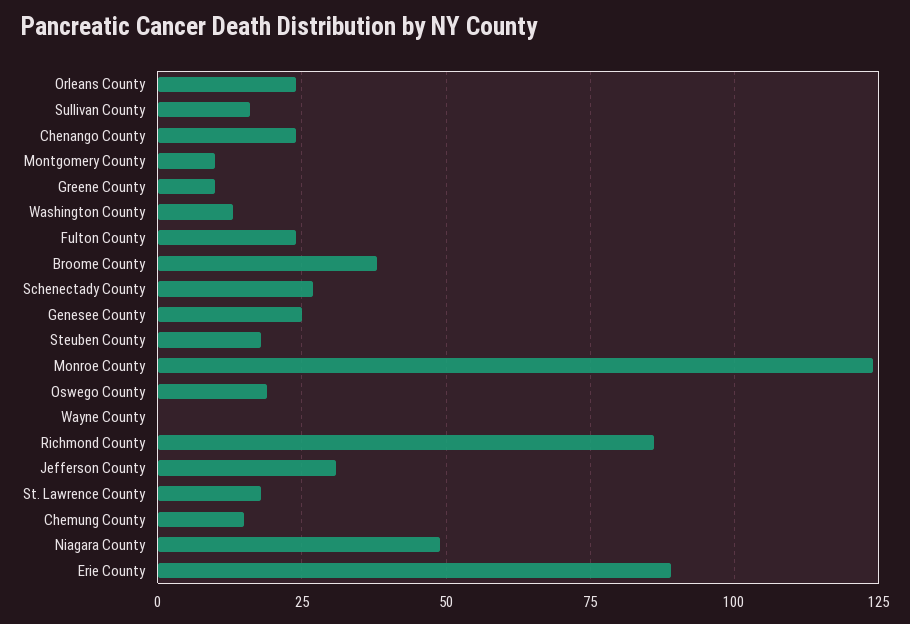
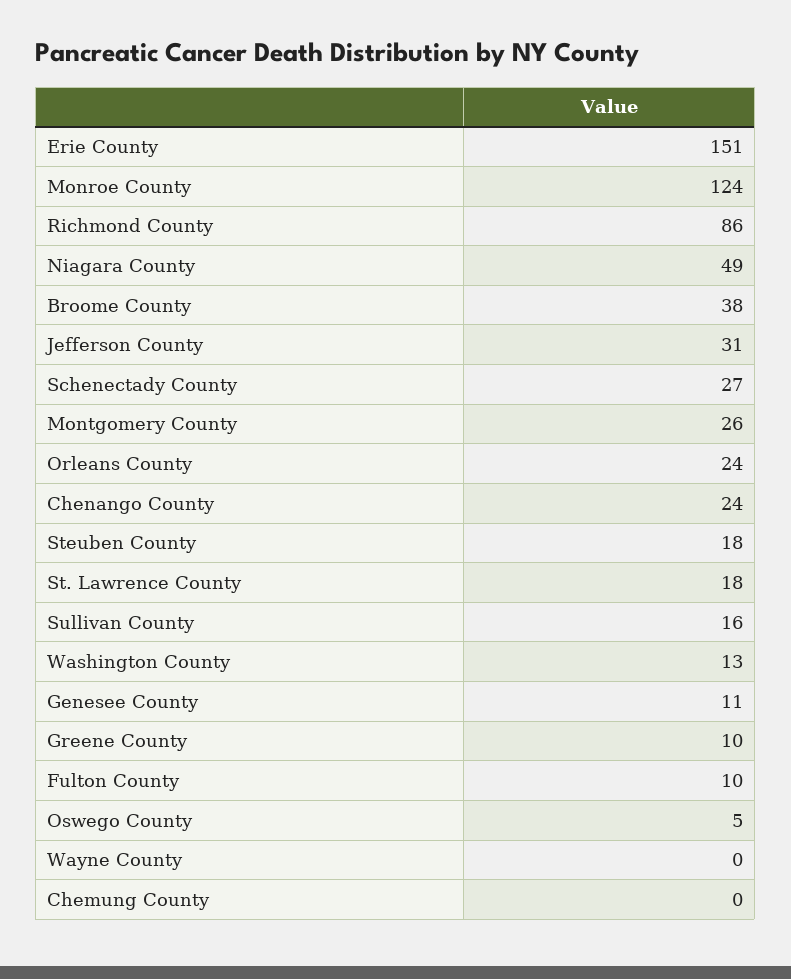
Montgomery County: 10 -> 26
Fulton County: 25 -> 10
Genesee County: 25 -> 11
Oswego County: 20 -> 5
Chemung County: 15 -> 0
Erie County: 90 -> 151

